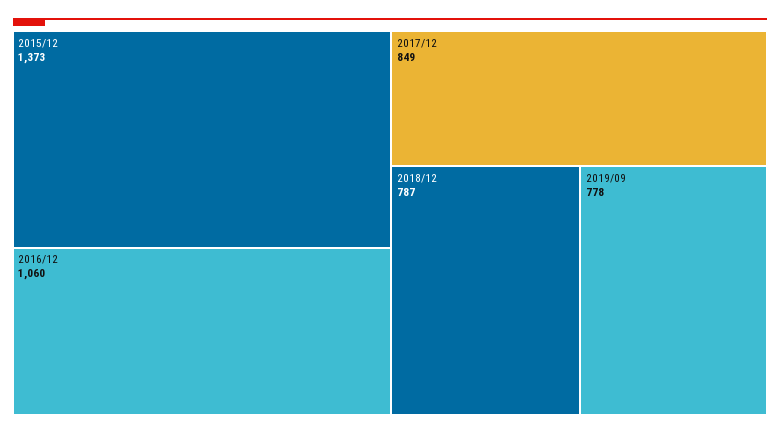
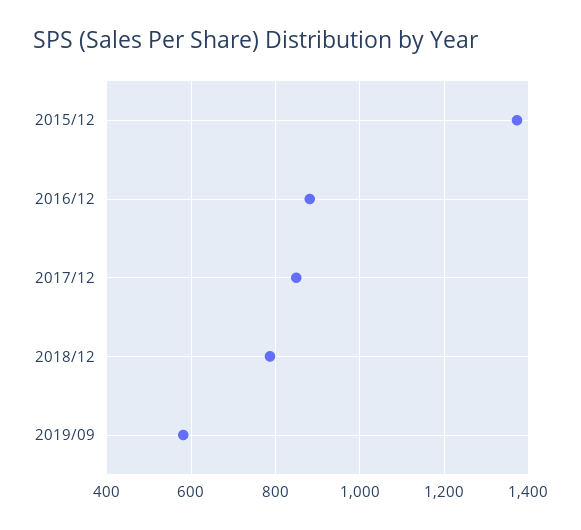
2016/12: 1060 -> 880
2019/09: 778 -> 580

